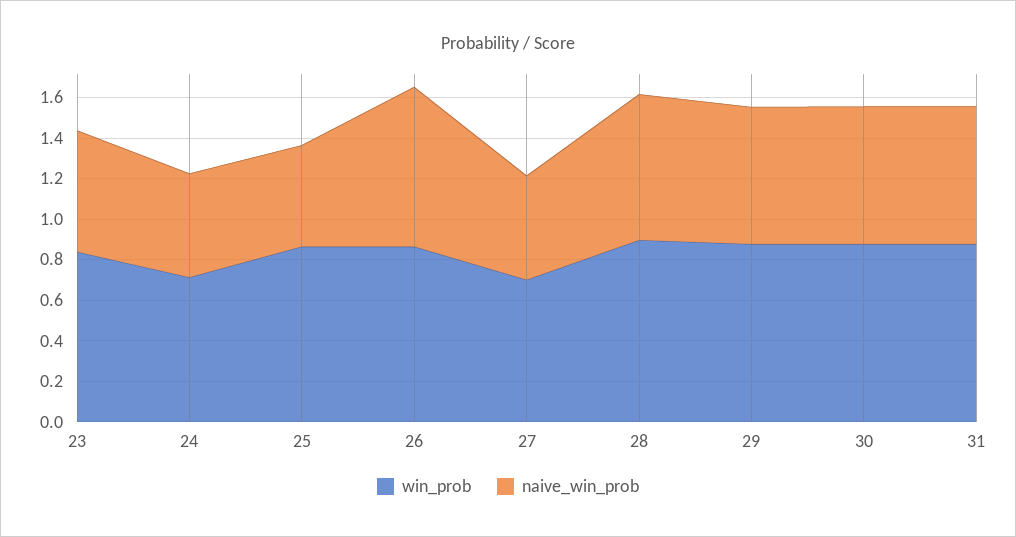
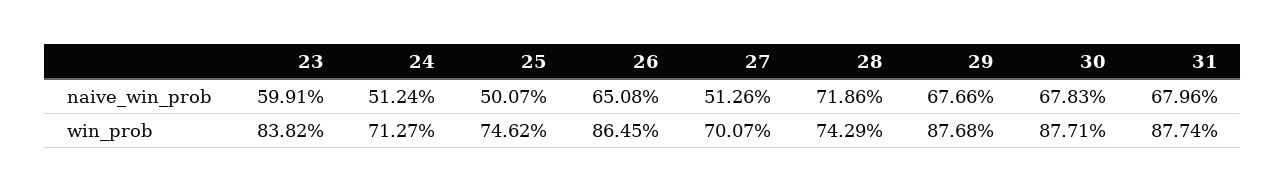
win_prob, 25: 0.85 -> 0.7462
naive_win_prob, 26: 0.8 -> 0.6508
win_prob, 28: 0.9 -> 0.7429

